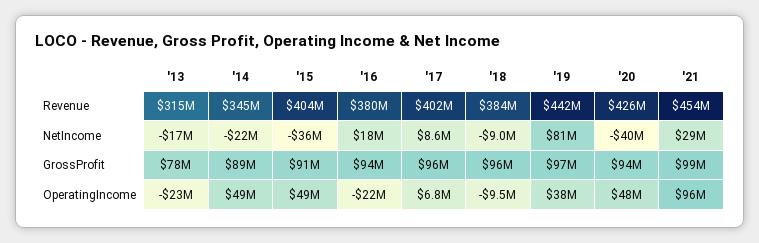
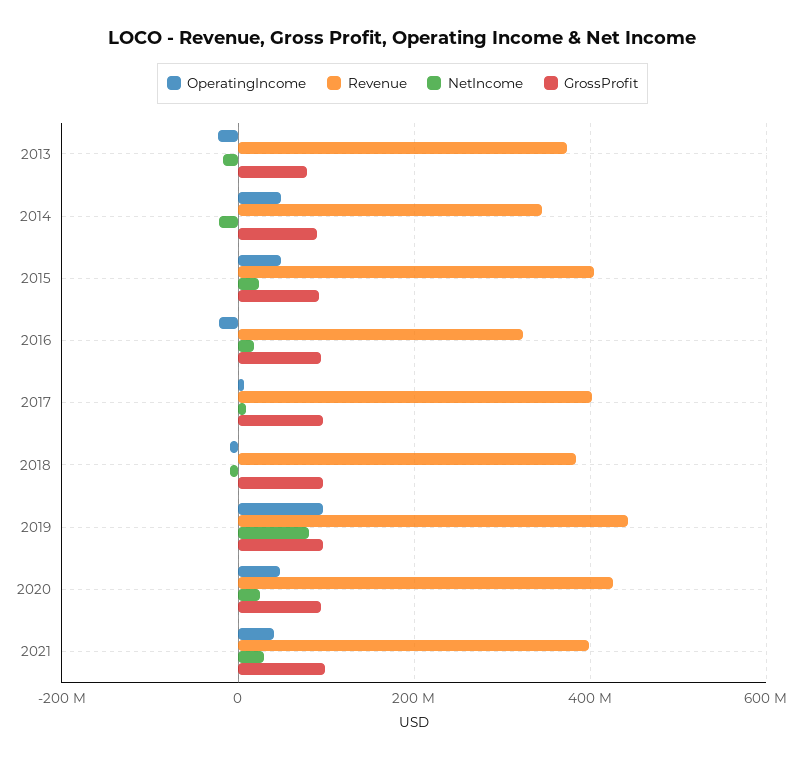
Revenue, '13: 315000000 -> 380000000
Revenue, '16: 380000000 -> 320000000
Revenue, '21: 454000000 -> 400000000
NetIncome, '15: -36000000 -> 20000000
NetIncome, '20: -40000000 -> 20000000
OperatingIncome, '19: 38000000 -> 100000000
OperatingIncome, '21: 96000000 -> 40000000

